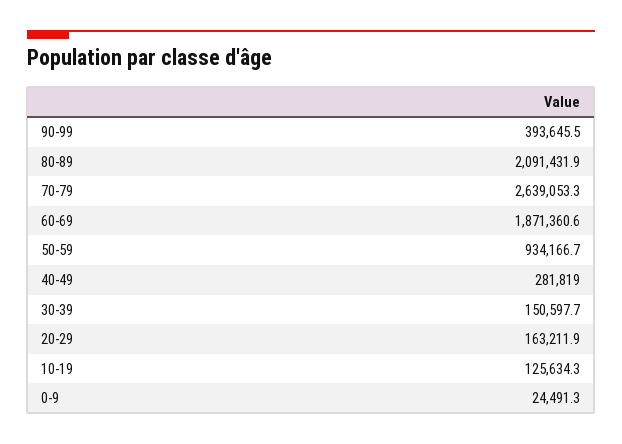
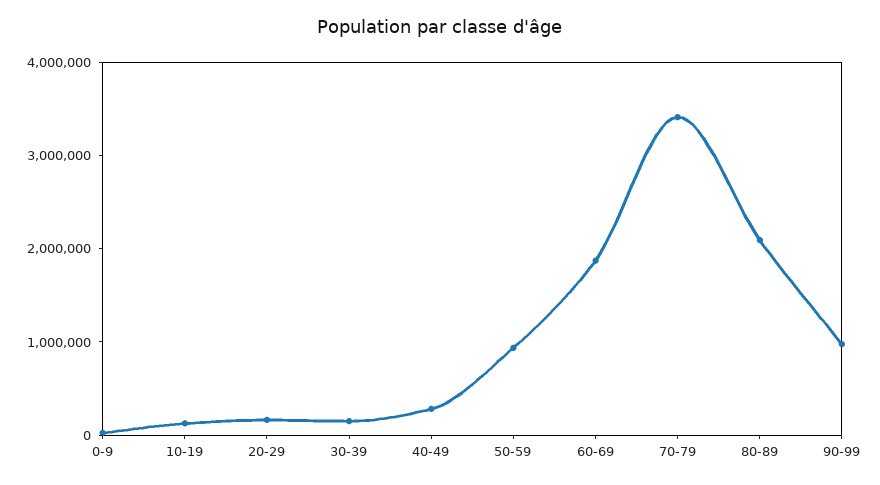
90-99: 393645.5 -> 1000000
70-79: 2639053.3 -> 3400000

